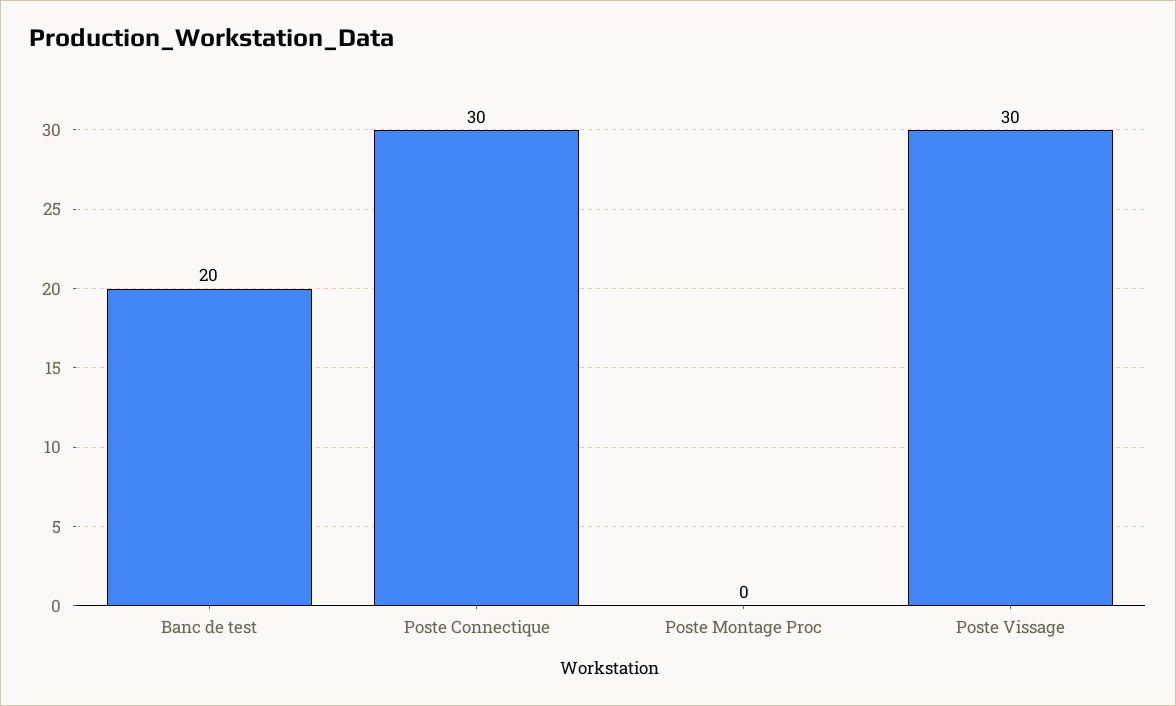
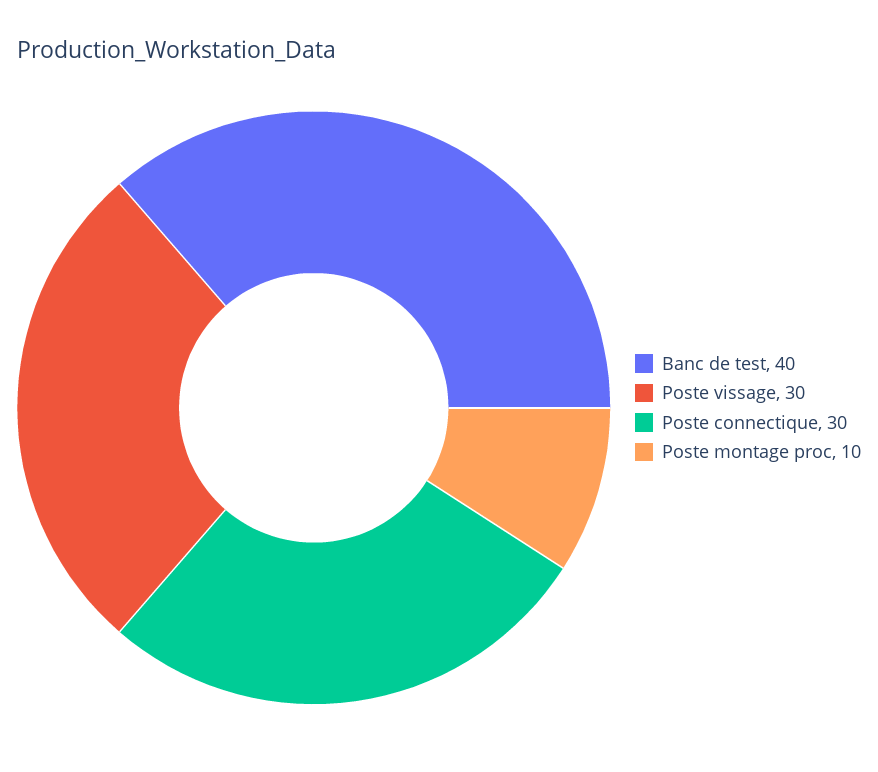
Banc de test: 20 -> 40
Poste Montage Proc: 0 -> 10

